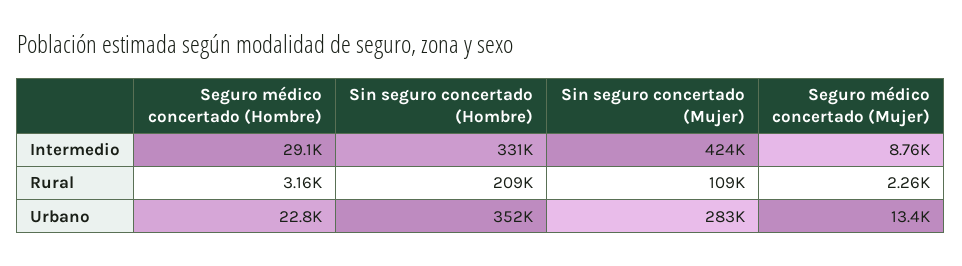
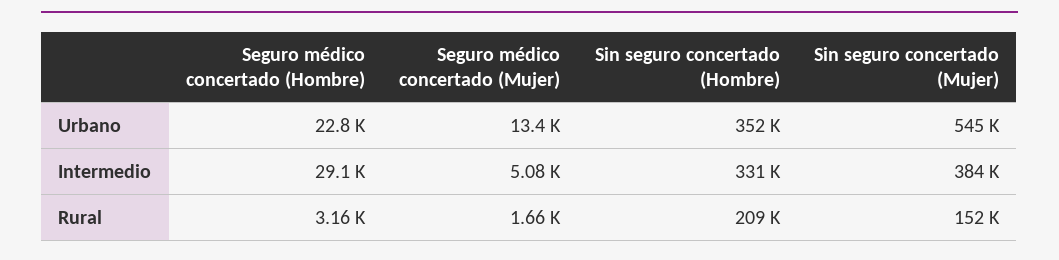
Sin seguro concertado (Mujer), Intermedio: 424000 -> 384000
Seguro médico concertado (Mujer), Intermedio: 8760 -> 5080
Sin seguro concertado (Mujer), Rural: 109000 -> 152000
Seguro médico concertado (Mujer), Rural: 2260 -> 1660
Sin seguro concertado (Mujer), Urbano: 283000 -> 545000

